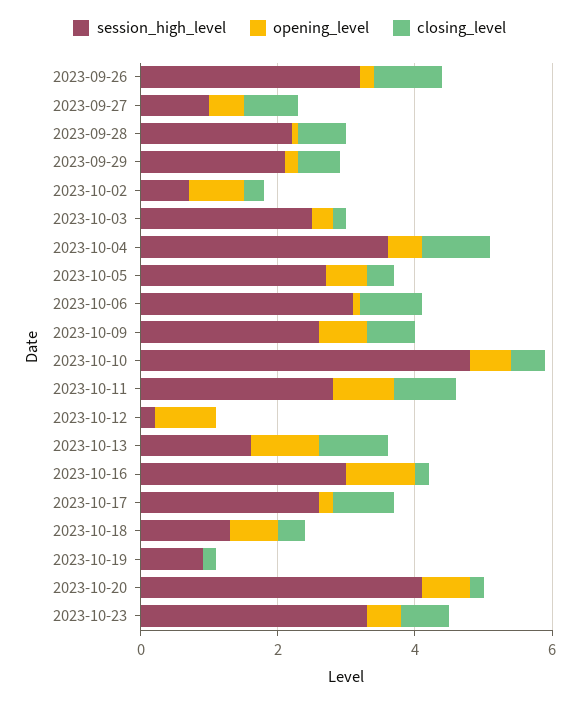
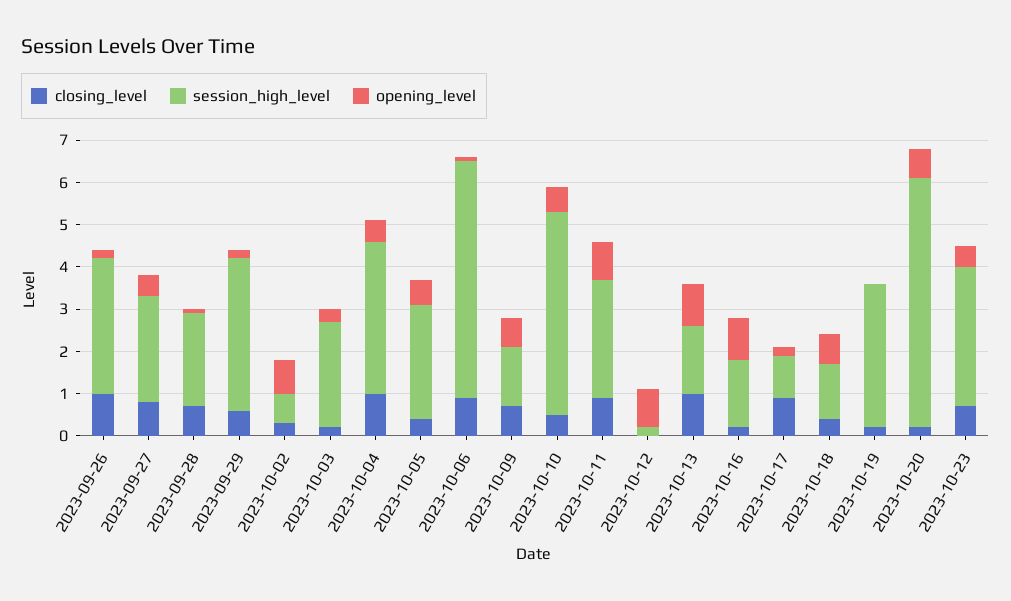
session_high_level, 2023-09-27: 1 -> 2.5
session_high_level, 2023-09-29: 2 -> 3.5
session_high_level, 2023-10-06: 3 -> 5.5
session_high_level, 2023-10-09: 2.5 -> 1.5
session_high_level, 2023-10-16: 3 -> 1.5
session_high_level, 2023-10-17: 2.5 -> 1
session_high_level, 2023-10-19: 1 -> 3.5
session_high_level, 2023-10-20: 4 -> 6

